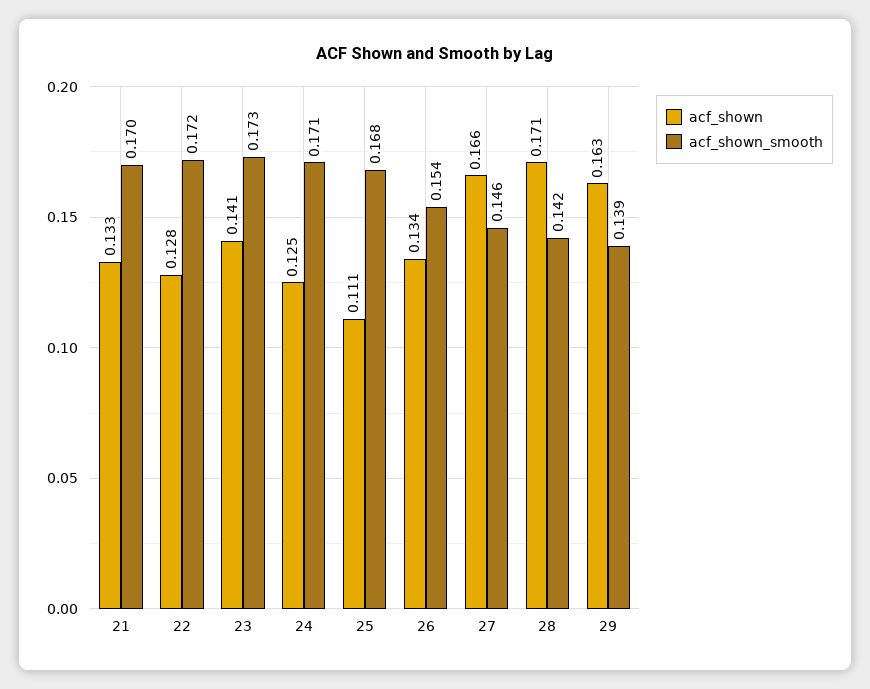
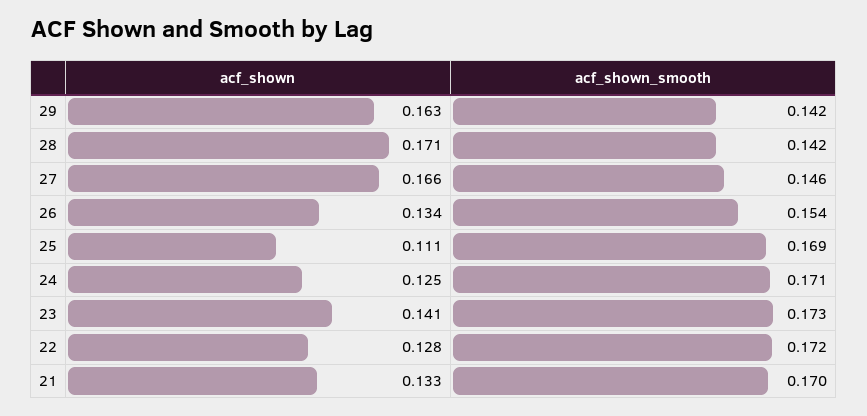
acf_shown_smooth, 25: 0.168 -> 0.169
acf_shown_smooth, 29: 0.139 -> 0.142

